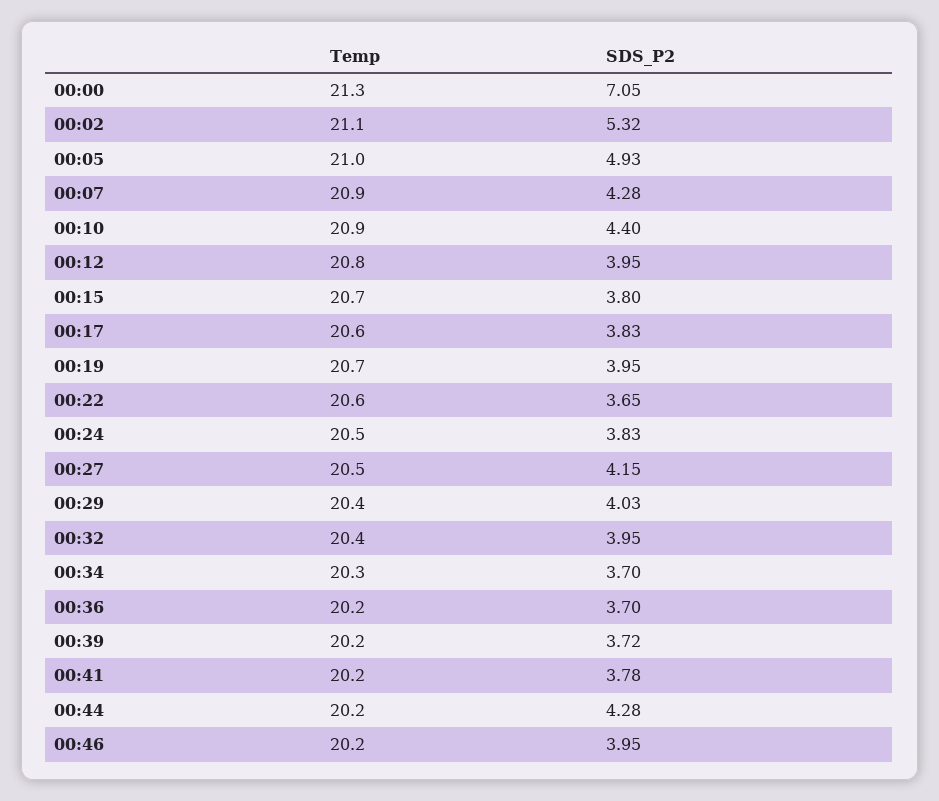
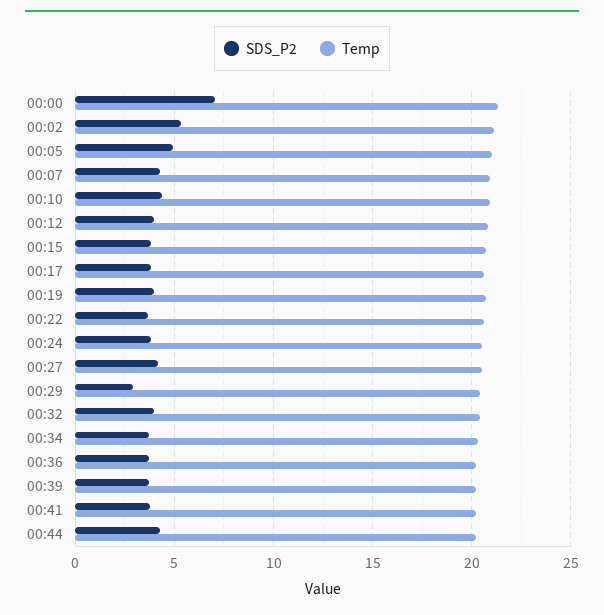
SDS_P2, 00:29: 4.03 -> 3
Temp, 00:46: 20.2 -> none
SDS_P2, 00:46: 3.95 -> none

